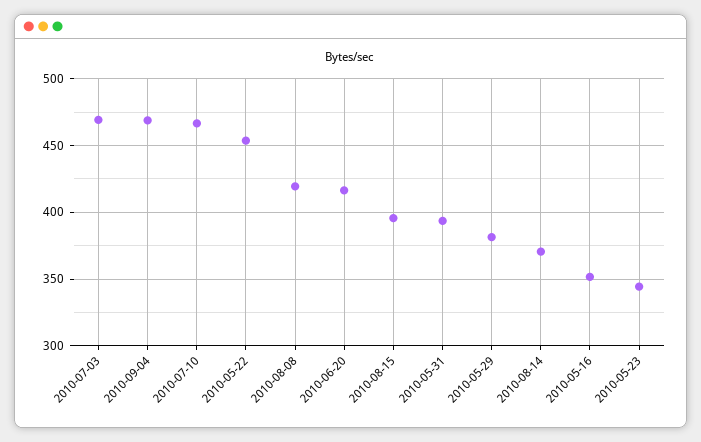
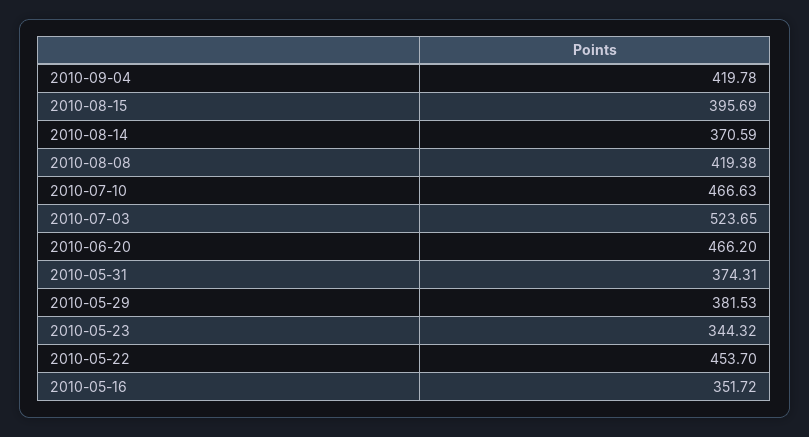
2010-07-03: 470 -> 523.65
2010-09-04: 470 -> 419.78
2010-06-20: 415 -> 466.2
2010-05-31: 395 -> 374.31

